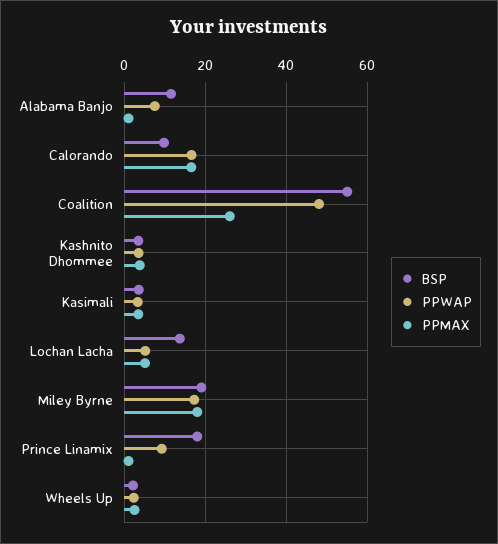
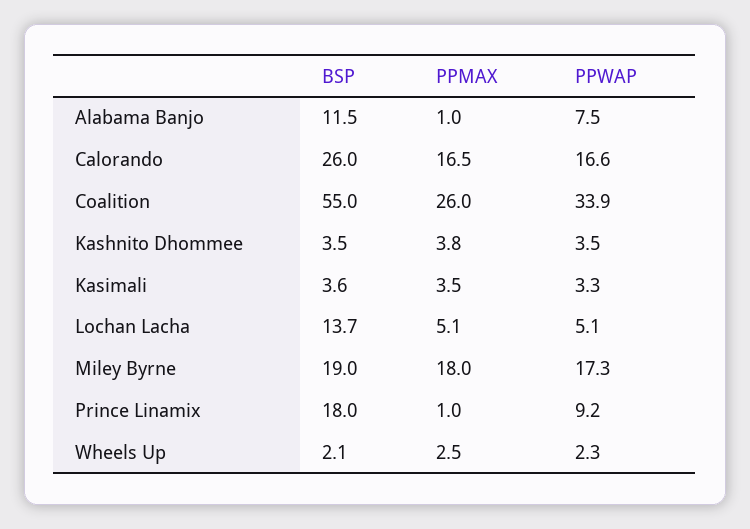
BSP, Calorando: 10 -> 26
PPWAP, Coalition: 48 -> 33.9

